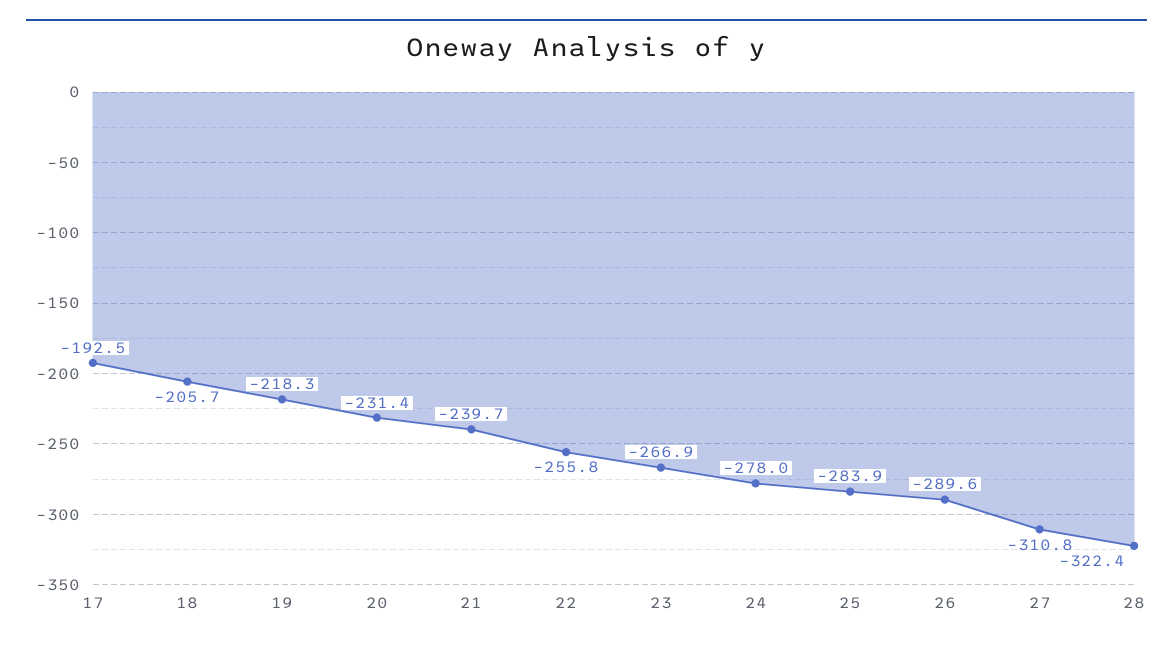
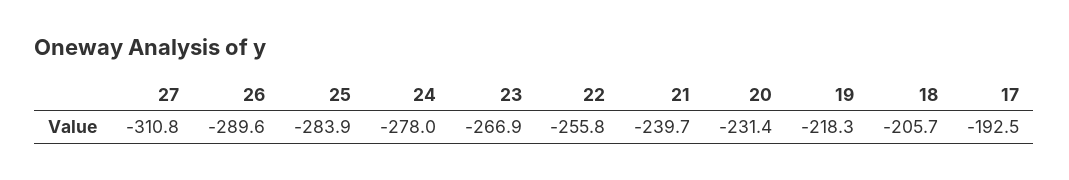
28: -322.4 -> none

